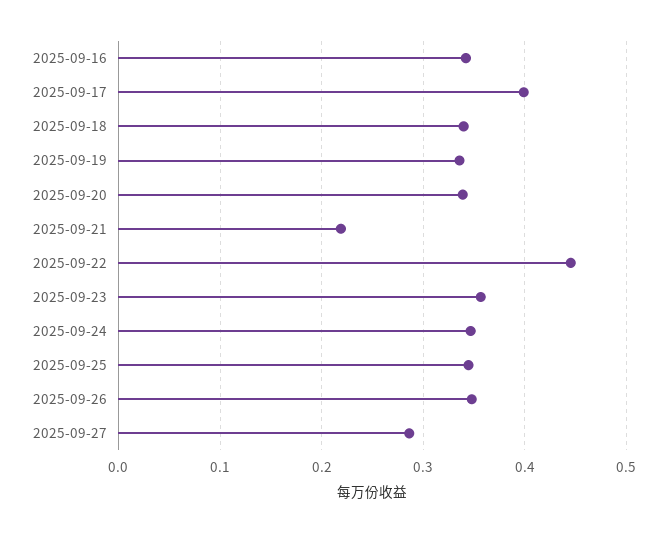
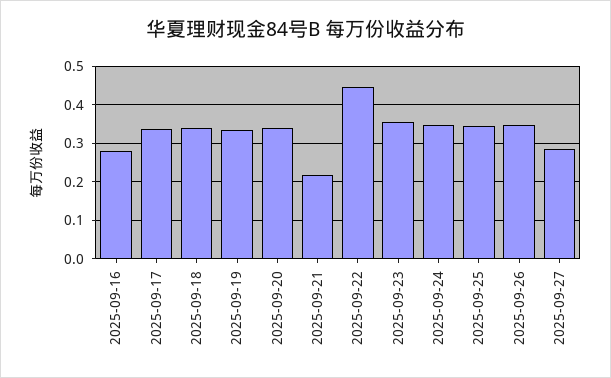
2025-09-16: 0.34 -> 0.28
2025-09-17: 0.4 -> 0.34

